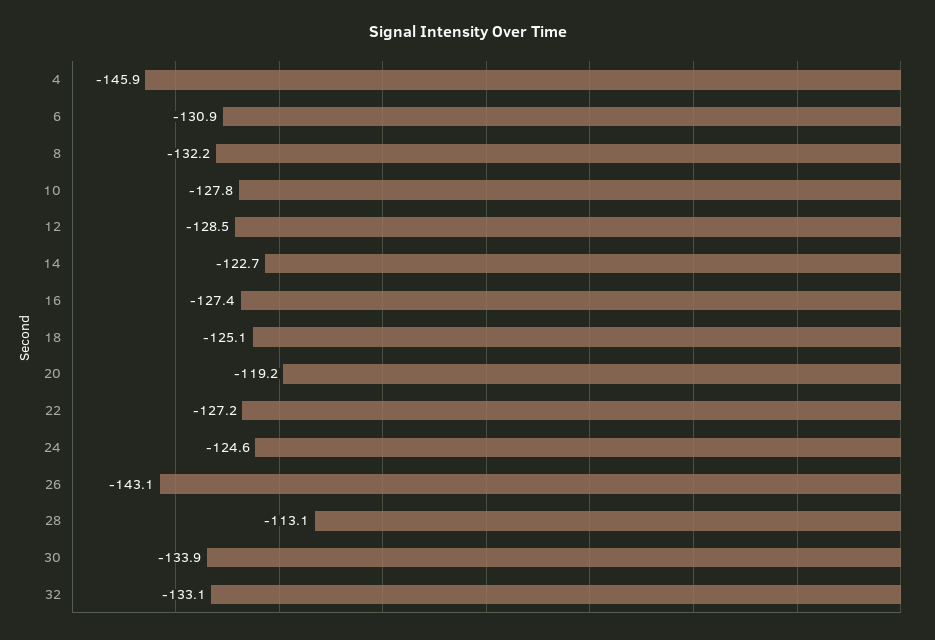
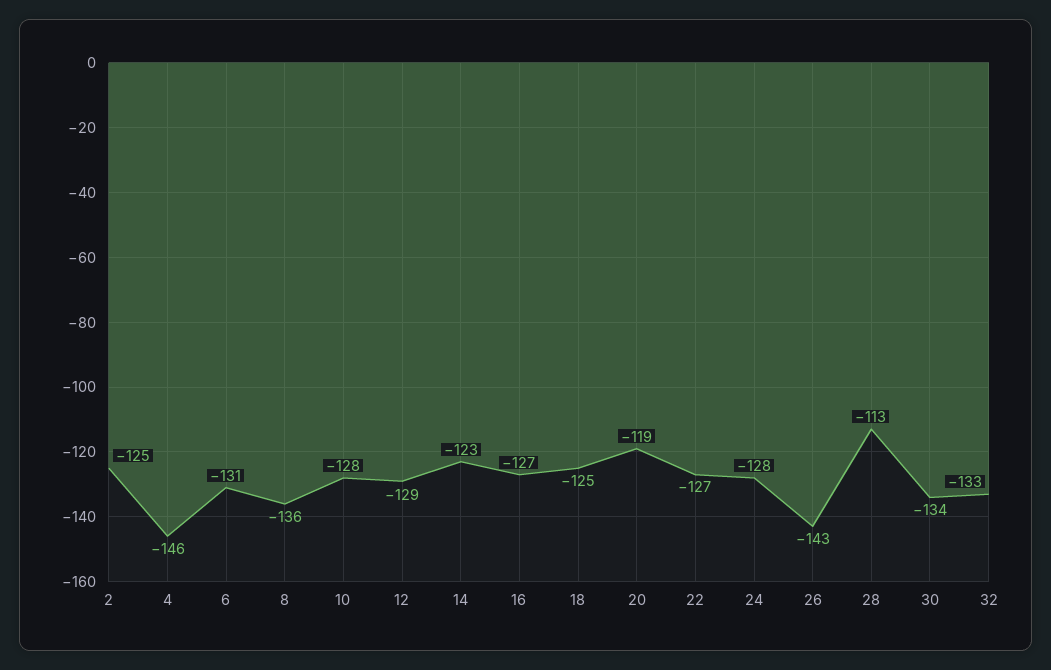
8: -132.2 -> -136
24: -124.6 -> -128
2: none -> -125

